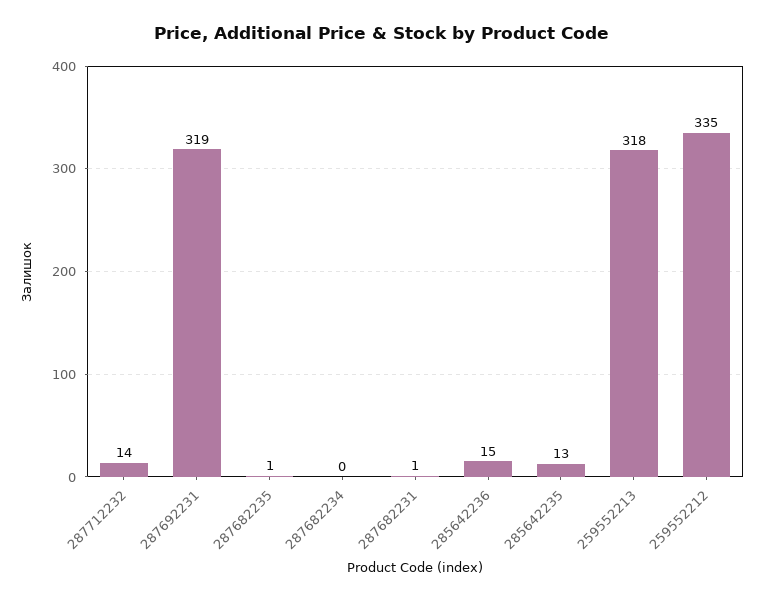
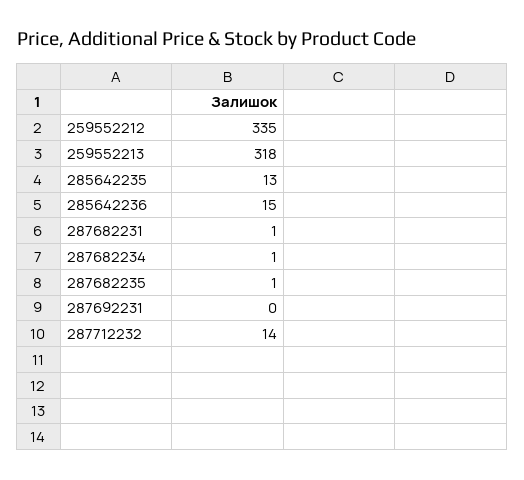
287692231: 319 -> 0
287682234: 0 -> 1

